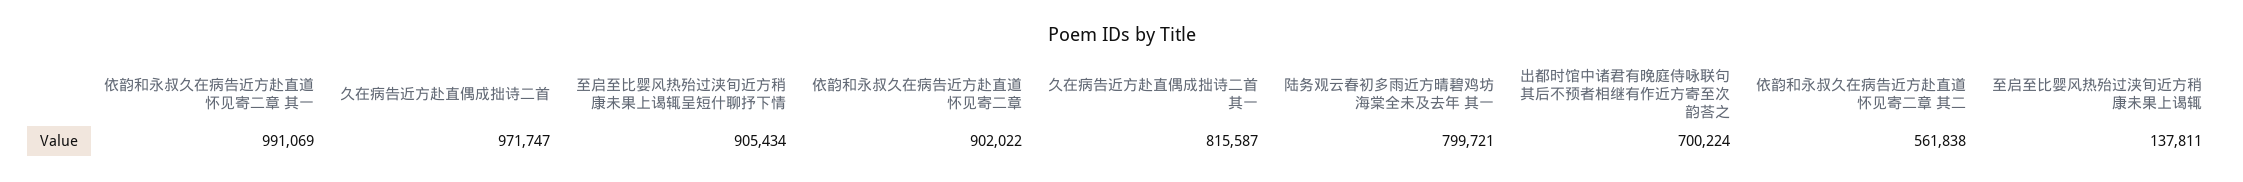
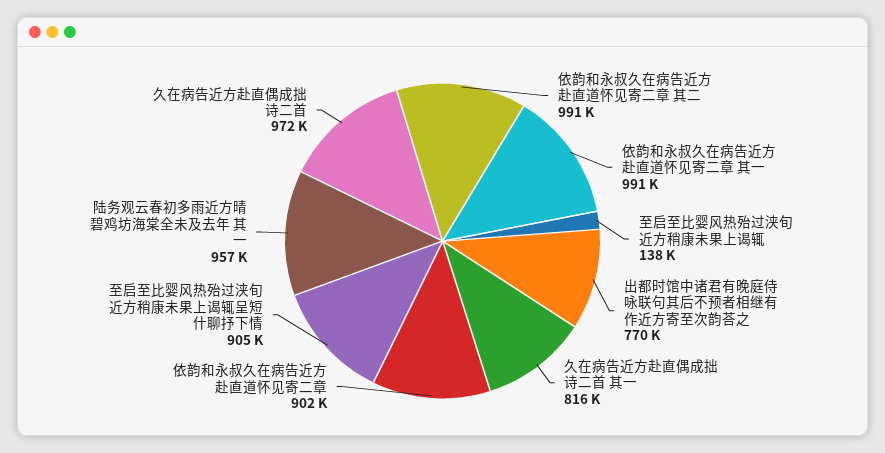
陆务观云春初多雨近方晴碧鸡坊海棠全未及去年 其一: 799721 -> 957000
出都时馆中诸君有晚庭侍咏联句其后不预者相继有作近方寄至次韵荅之: 700224 -> 770000
依韵和永叔久在病告近方赴直道怀见寄二章 其二: 561838 -> 991000

